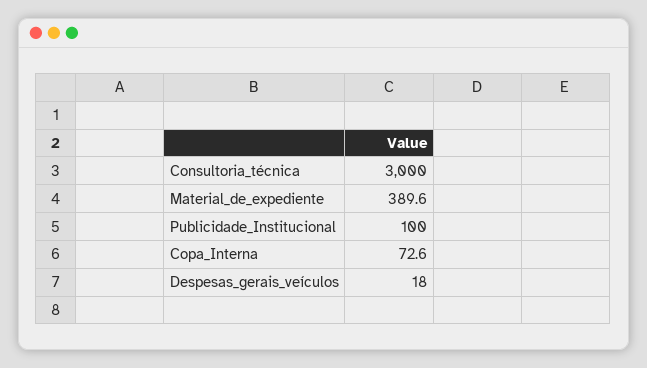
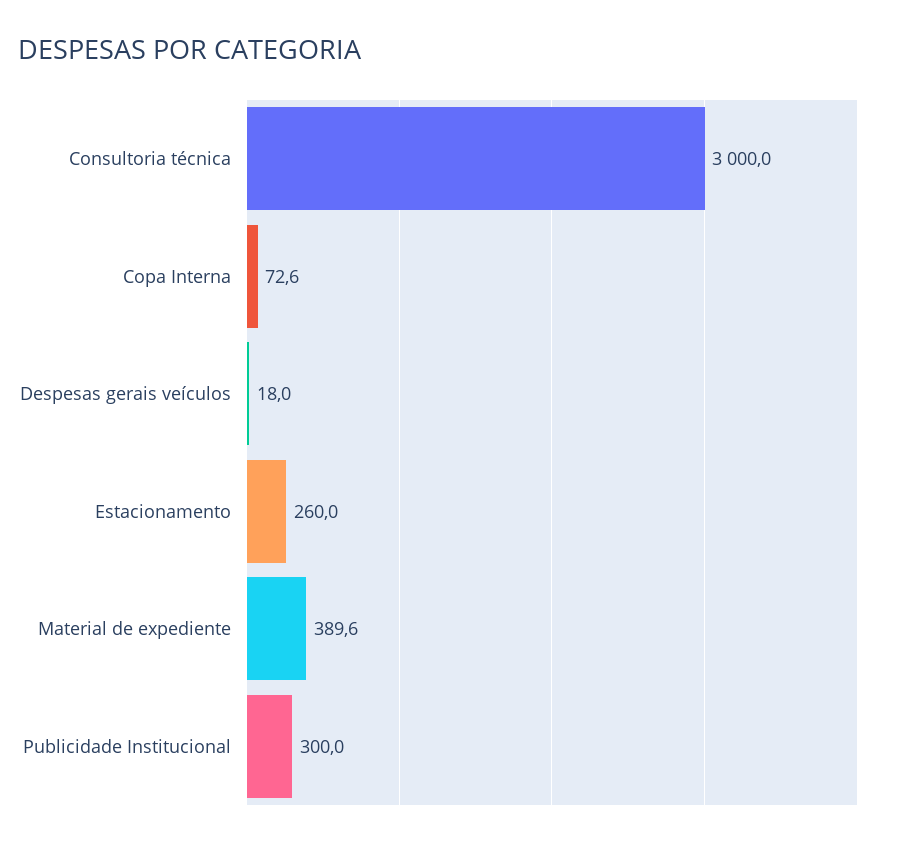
Publicidade_Institucional: 100 -> 300
Estacionamento: none -> 260

